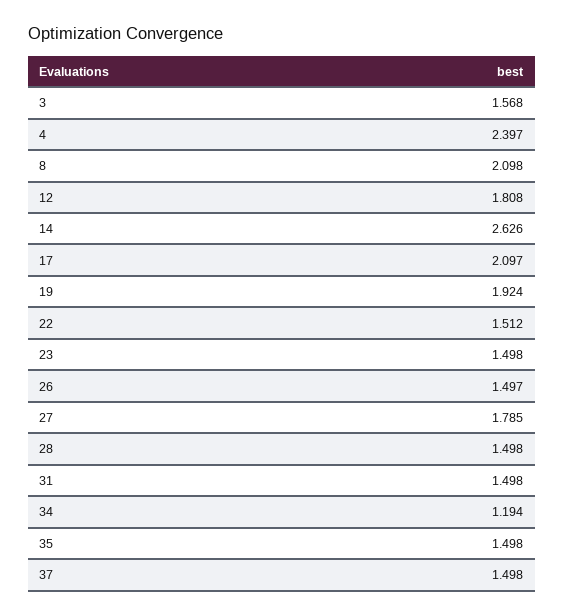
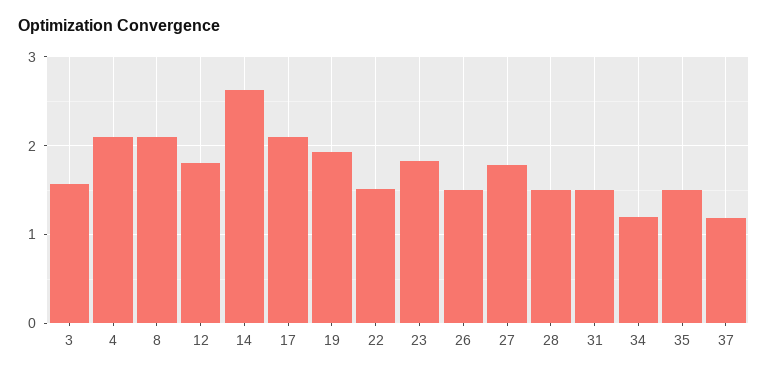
4: 2.397 -> 2.1
23: 1.498 -> 1.8
37: 1.498 -> 1.2

